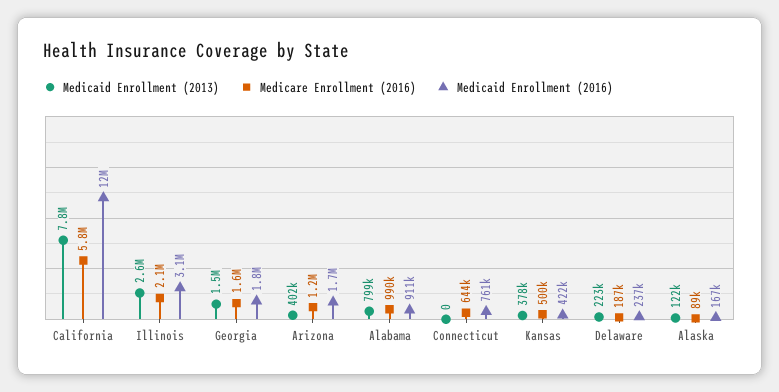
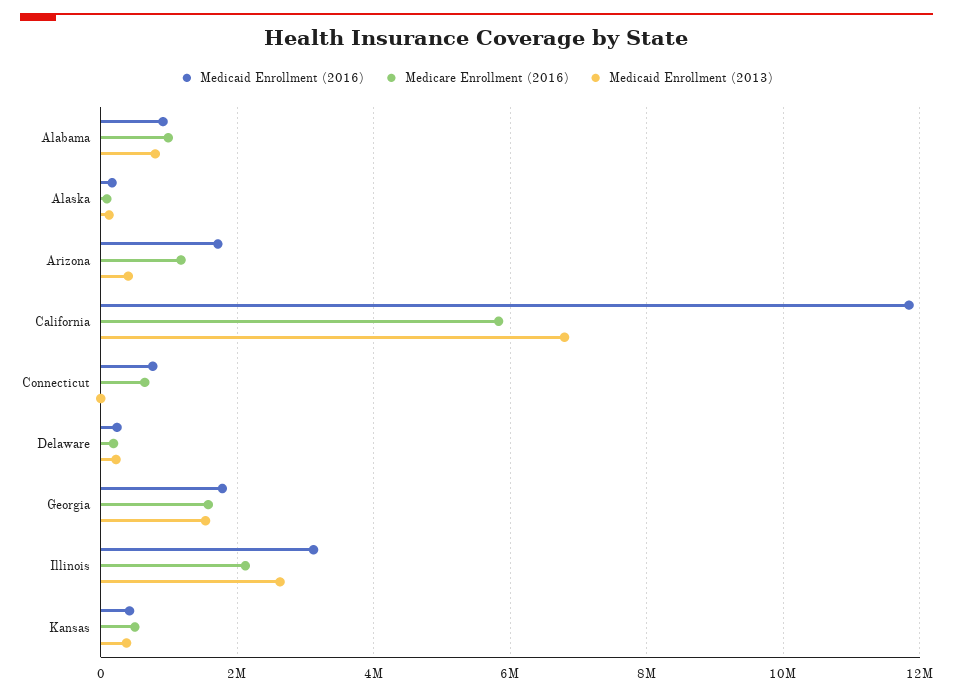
Medicaid Enrollment (2013), California: 7800000 -> 6800000

